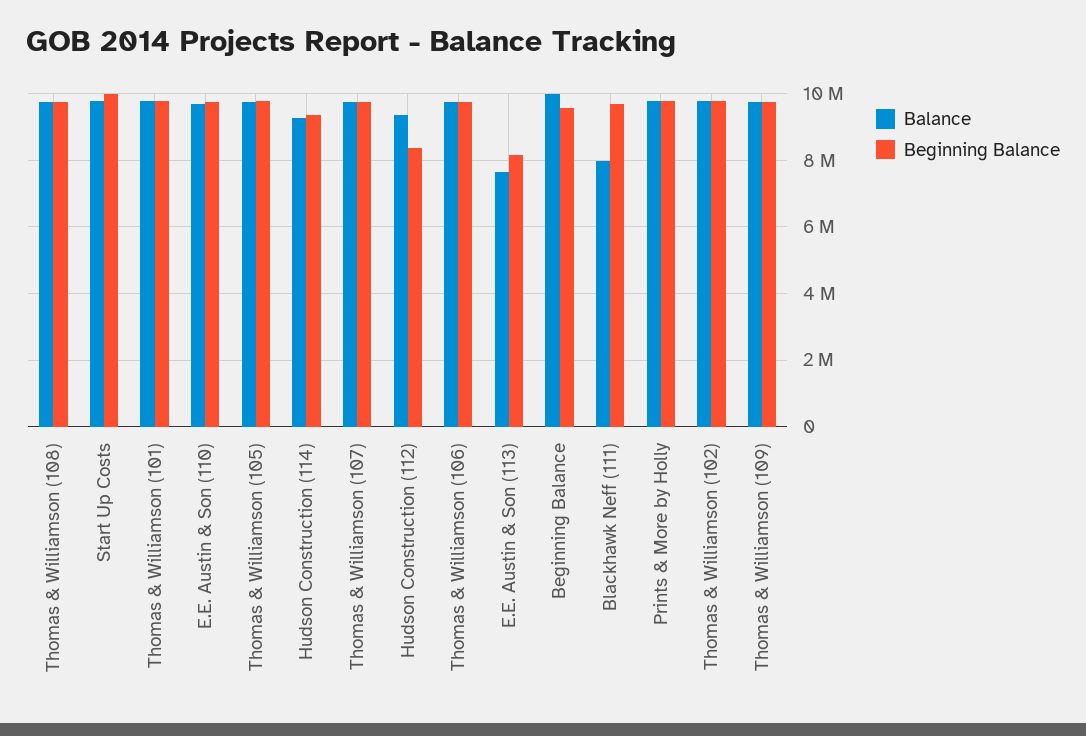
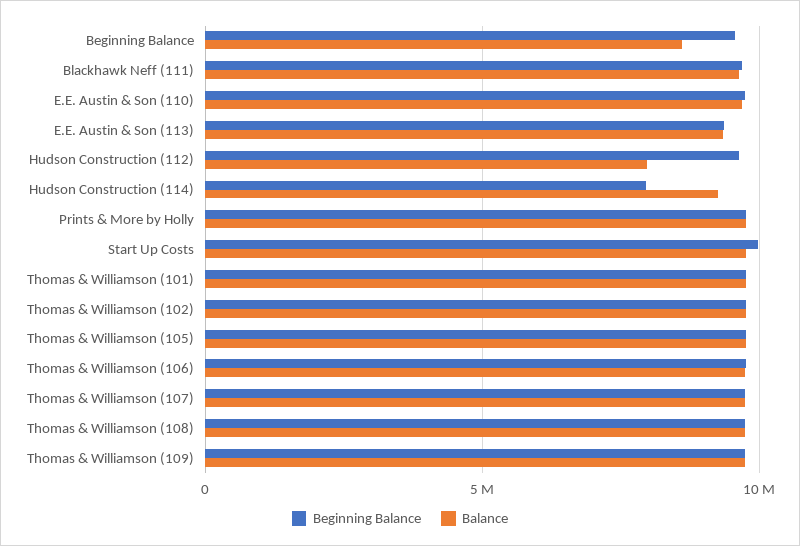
Beginning Balance, Hudson Construction (114): 9400000 -> 8000000
Balance, Hudson Construction (112): 9400000 -> 8000000
Beginning Balance, Hudson Construction (112): 8400000 -> 9500000
Balance, E.E. Austin & Son (113): 7600000 -> 9500000
Beginning Balance, E.E. Austin & Son (113): 8200000 -> 9500000
Balance, Beginning Balance: 10000000 -> 8500000
Balance, Blackhawk Neff (111): 8000000 -> 9500000

